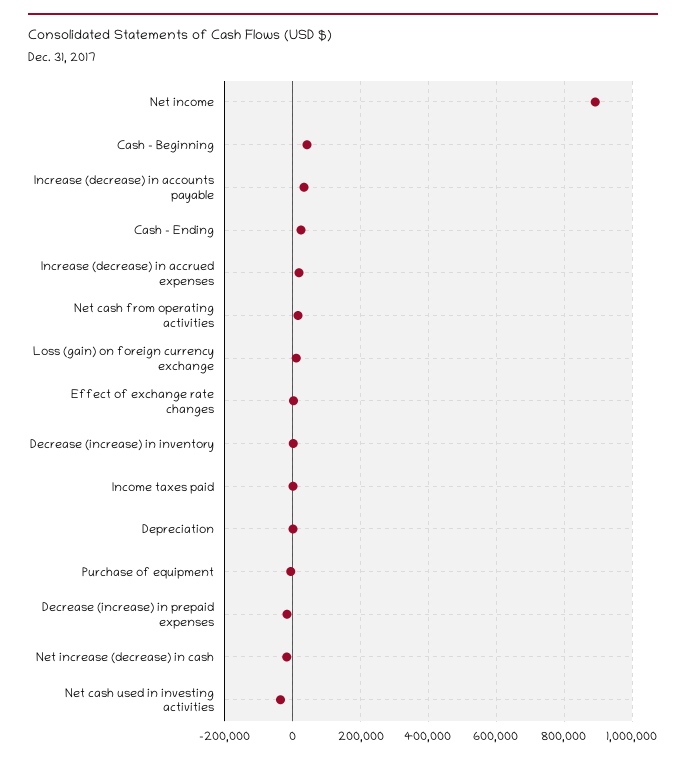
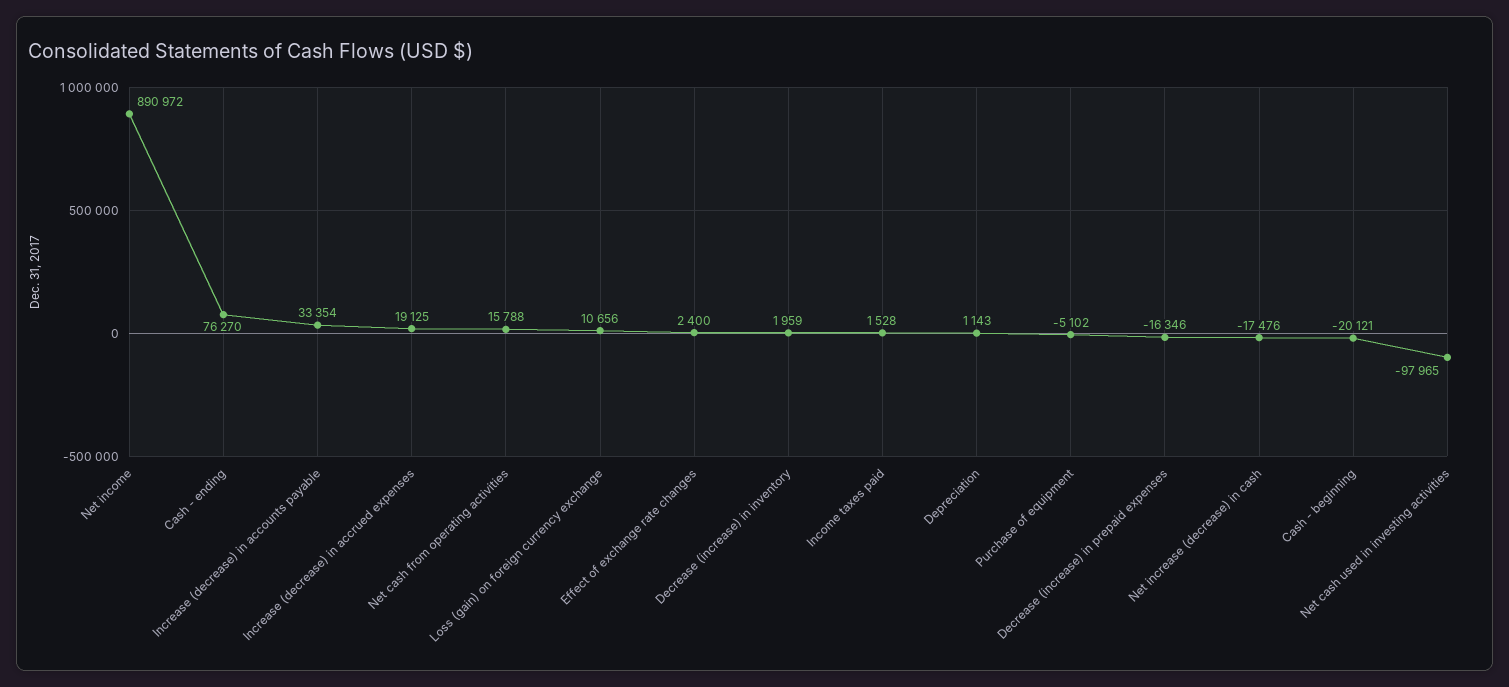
Cash - Beginning: 40000 -> -20121
Cash - Ending: 20000 -> 76270
Net cash used in investing activities: -40000 -> -97965

